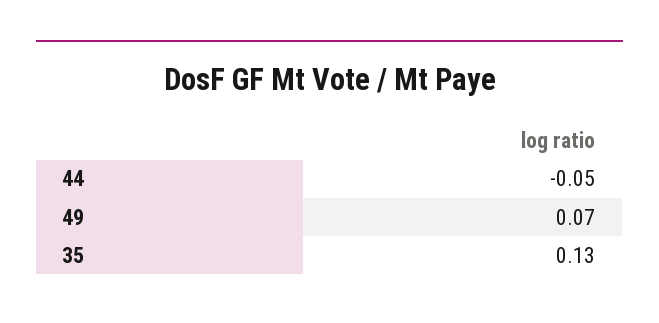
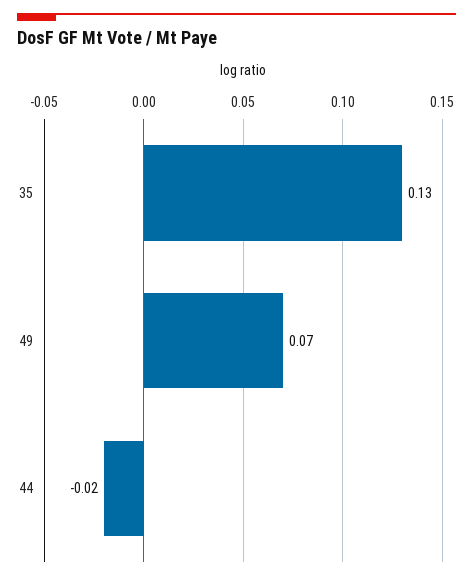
44: -0.05 -> -0.02

